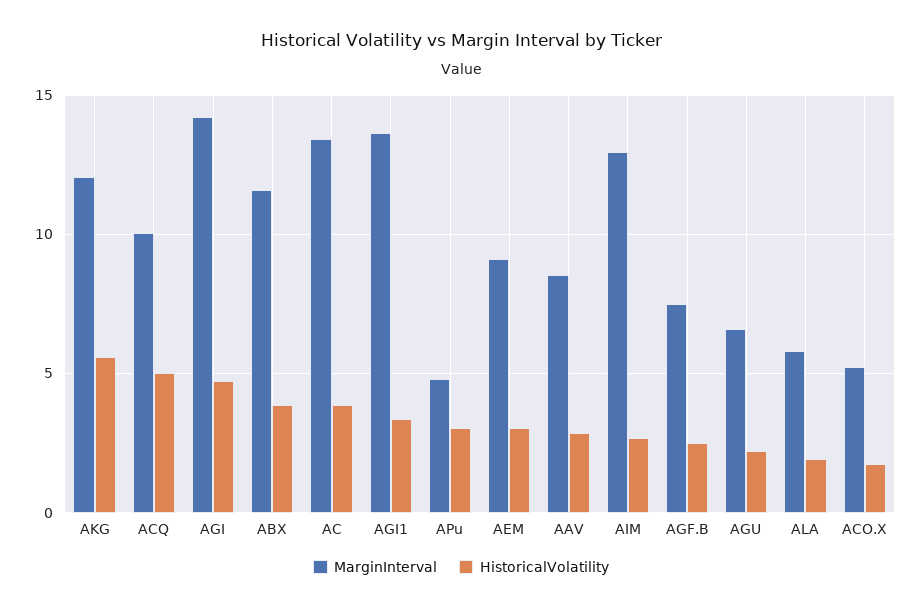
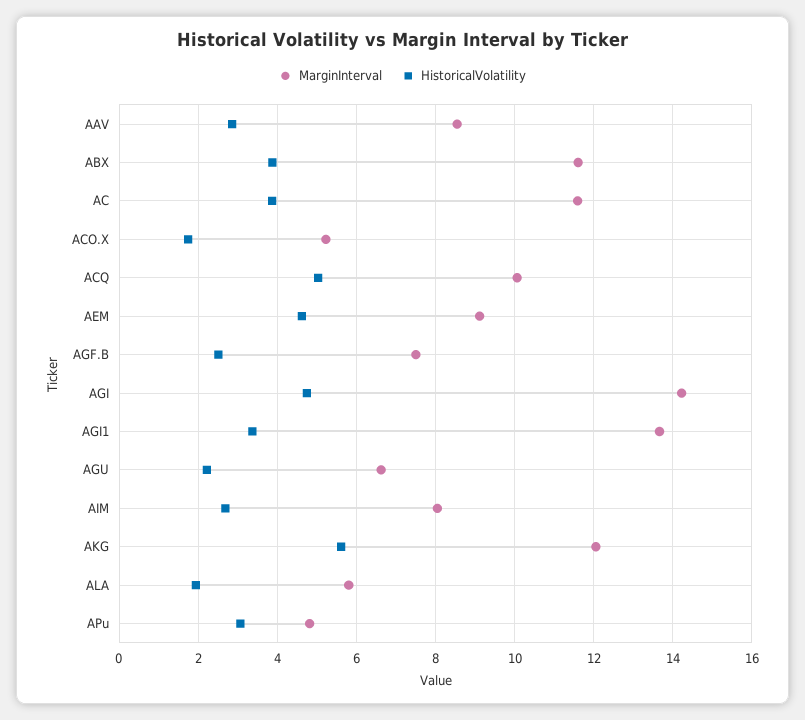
MarginInterval, AC: 13.5 -> 11.6
HistoricalVolatility, AEM: 3 -> 4.6
MarginInterval, AIM: 13 -> 8

